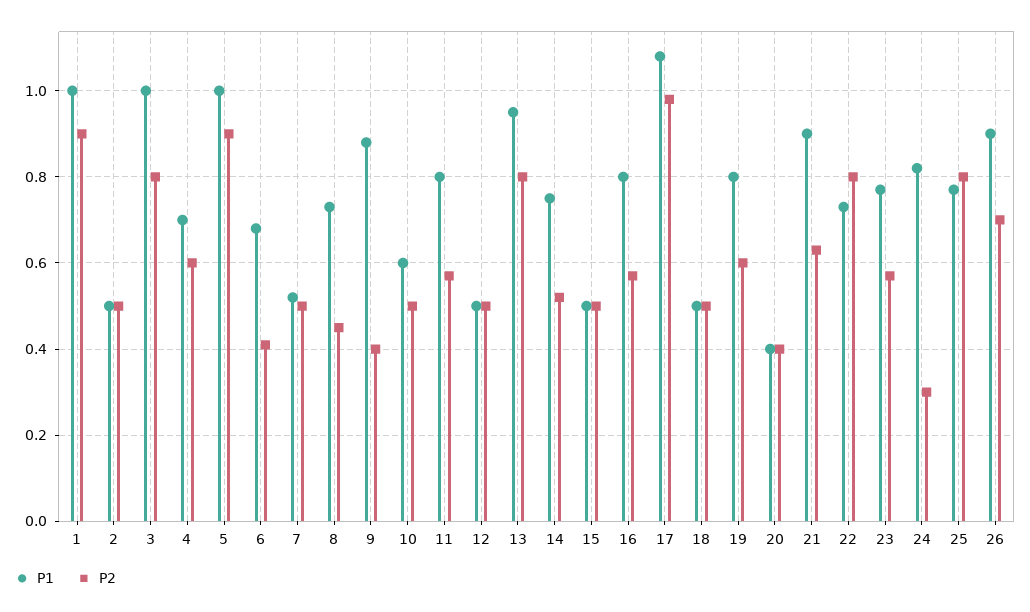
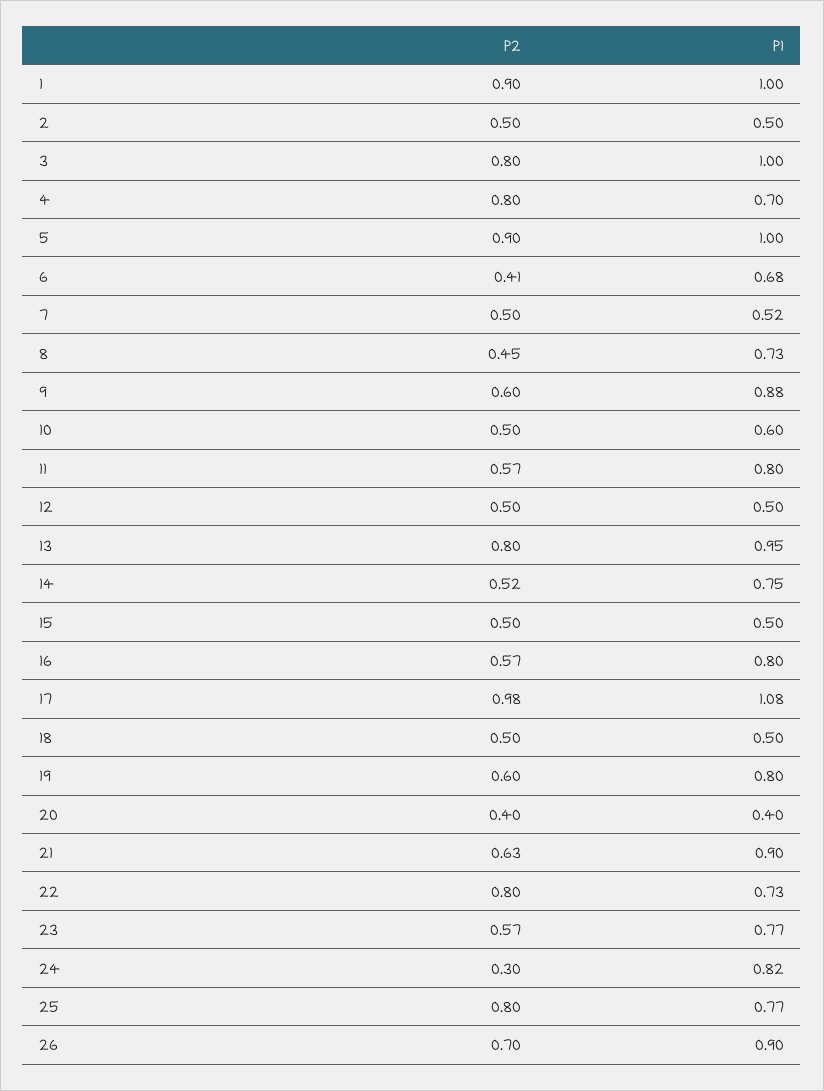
P2, 4: 0.6 -> 0.8
P2, 9: 0.4 -> 0.6

